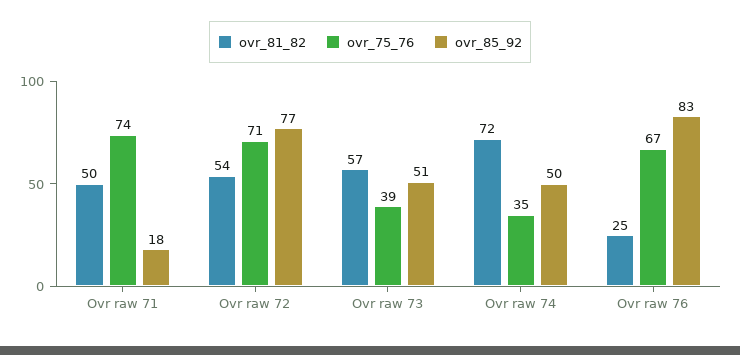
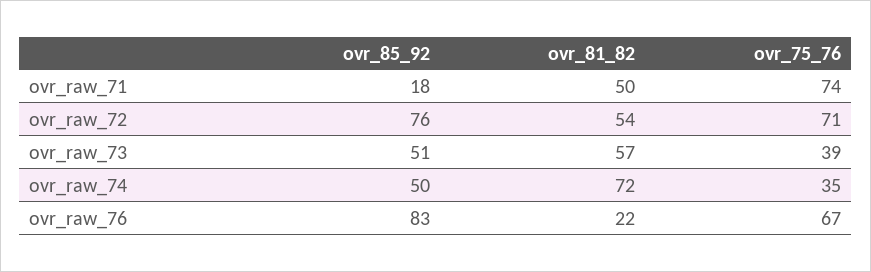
ovr_85_92, Ovr raw 72: 77 -> 76
ovr_81_82, Ovr raw 76: 25 -> 22

